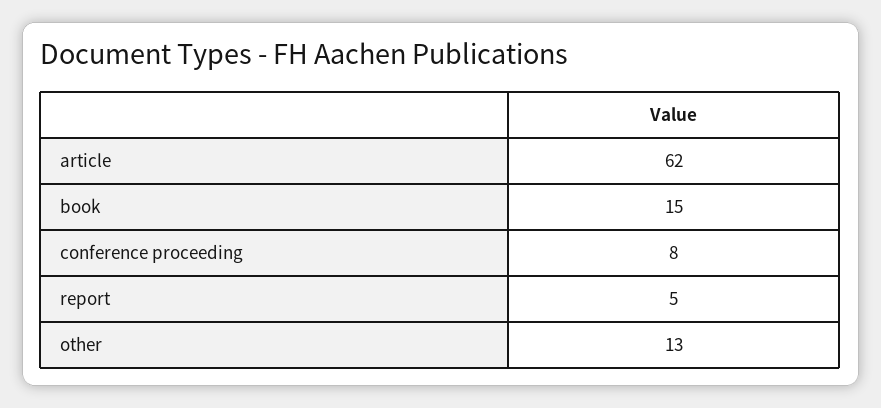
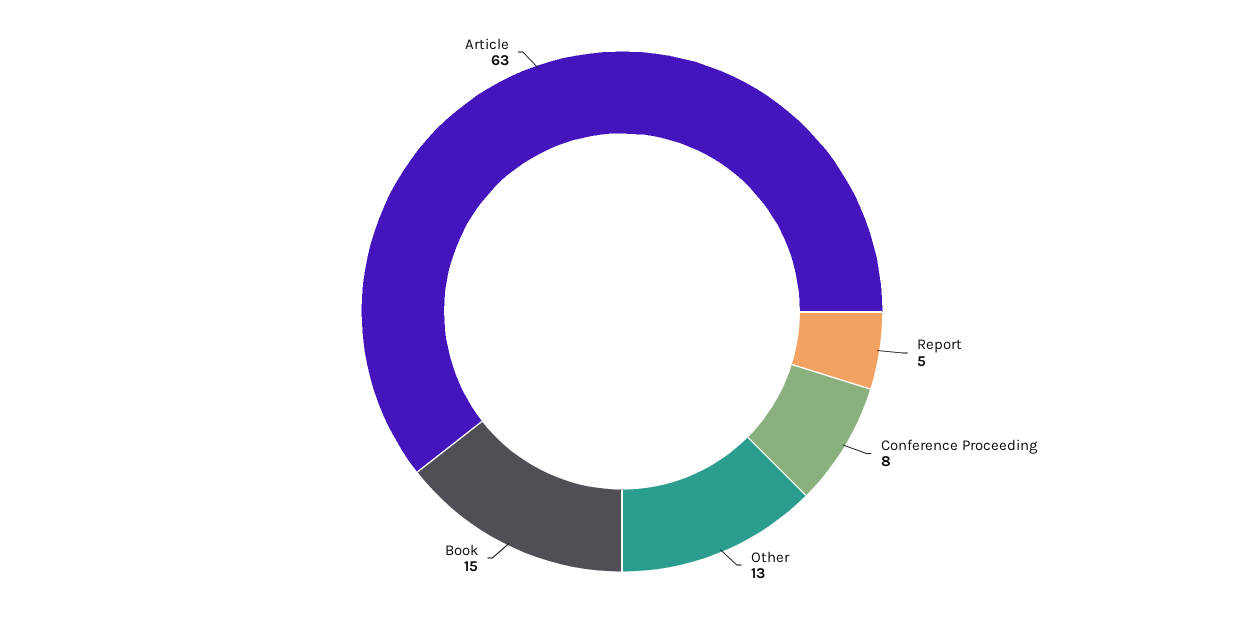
article: 62 -> 63

